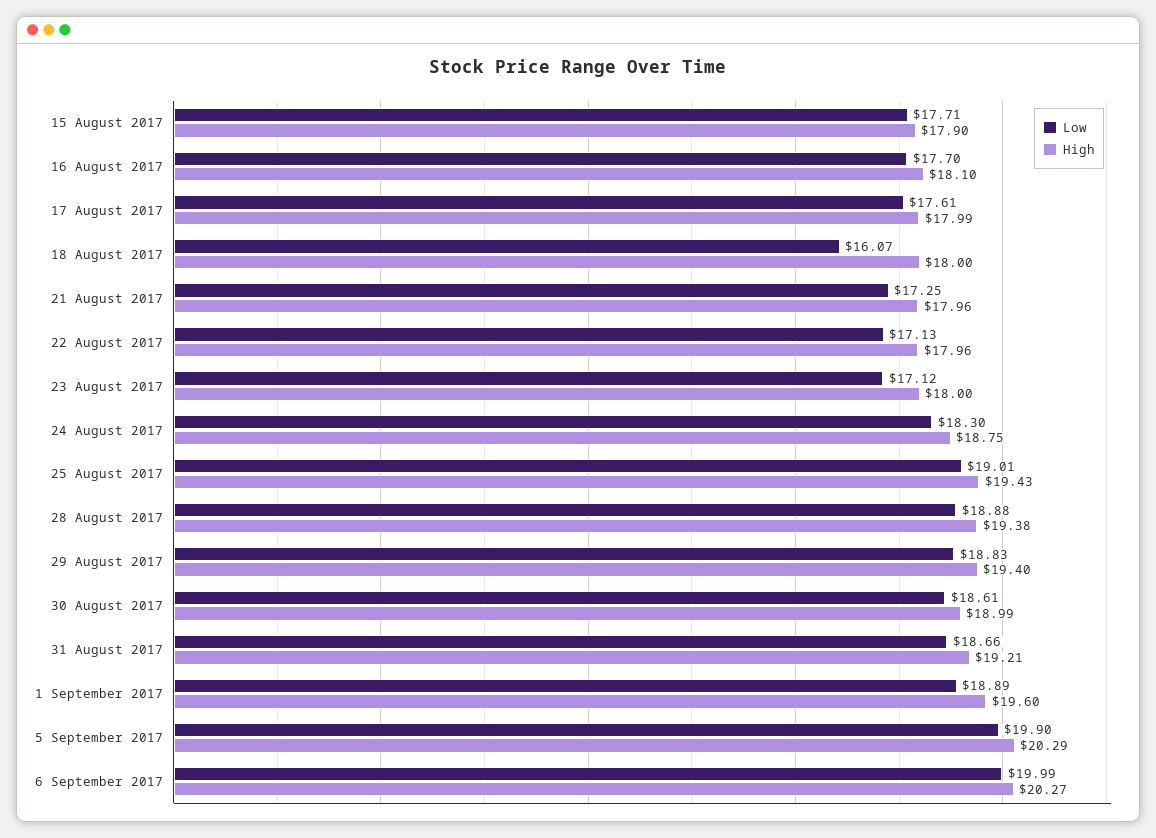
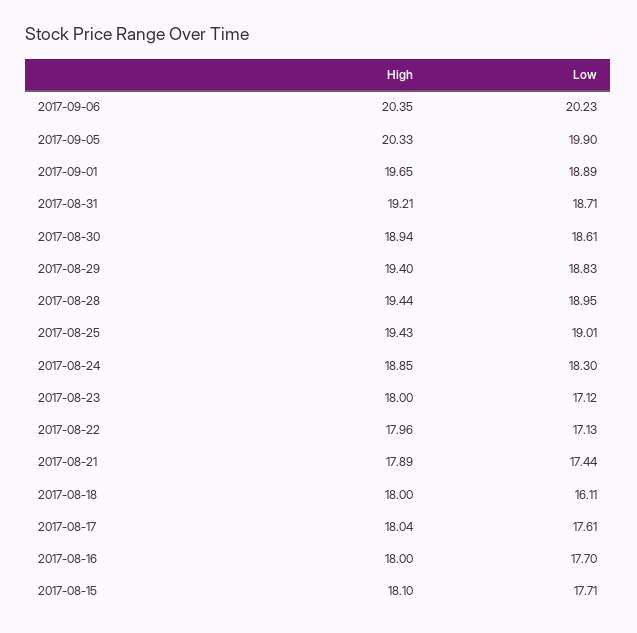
High, 15 August 2017: 17.9 -> 18.1
High, 16 August 2017: 18.1 -> 18
High, 17 August 2017: 17.99 -> 18.04
Low, 18 August 2017: 16.07 -> 16.11
Low, 21 August 2017: 17.25 -> 17.44
High, 21 August 2017: 17.96 -> 17.89
High, 24 August 2017: 18.75 -> 18.85
Low, 28 August 2017: 18.88 -> 18.95
High, 28 August 2017: 19.38 -> 19.44
High, 30 August 2017: 18.99 -> 18.94
Low, 31 August 2017: 18.66 -> 18.71
High, 1 September 2017: 19.6 -> 19.65
High, 5 September 2017: 20.29 -> 20.33
Low, 6 September 2017: 19.99 -> 20.23
High, 6 September 2017: 20.27 -> 20.35

